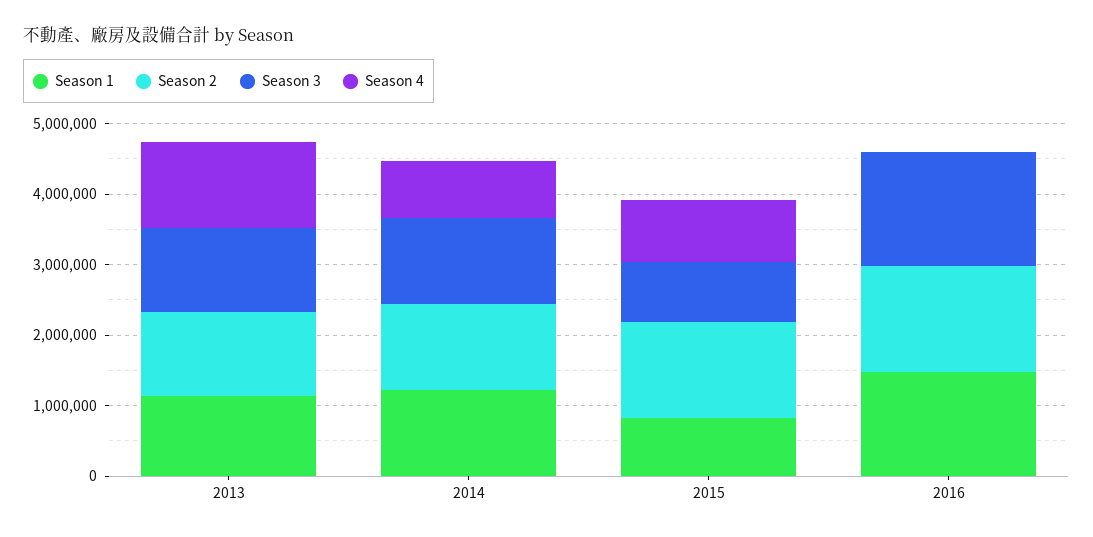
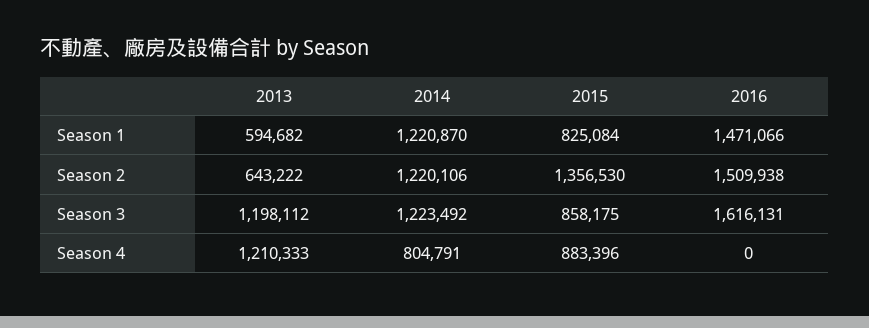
Season 1, 2013: 1200000 -> 594682
Season 2, 2013: 1200000 -> 643222

